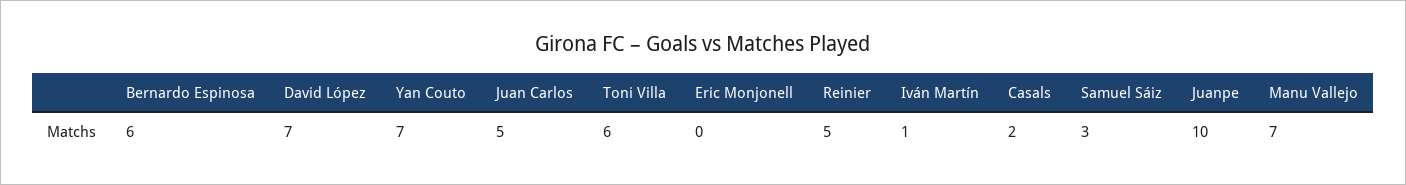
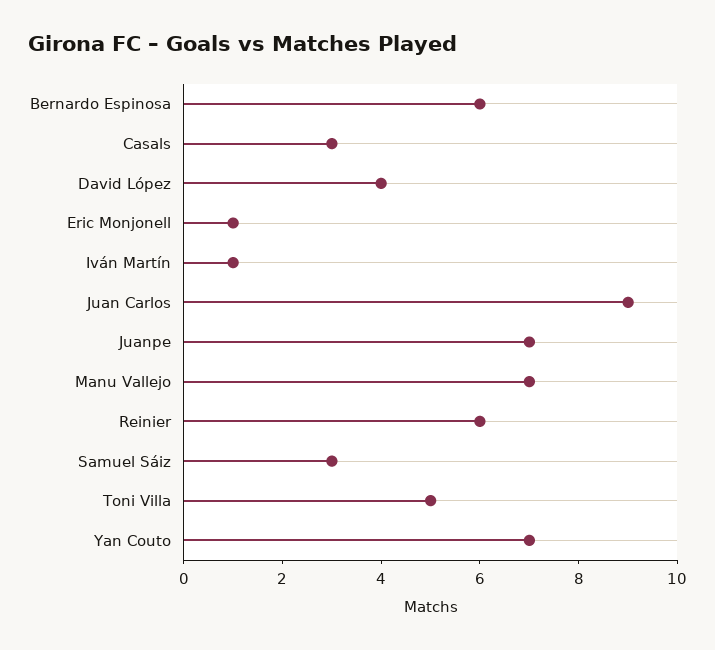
David López: 7 -> 4
Juan Carlos: 5 -> 9
Toni Villa: 6 -> 5
Eric Monjonell: 0 -> 1
Reinier: 5 -> 6
Casals: 2 -> 3
Juanpe: 10 -> 7

